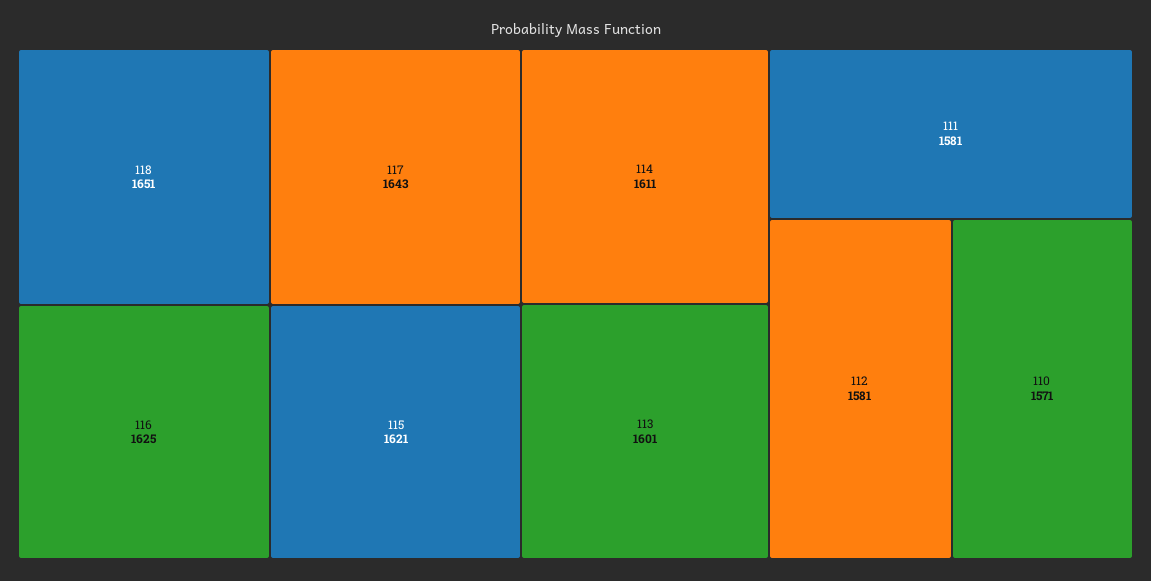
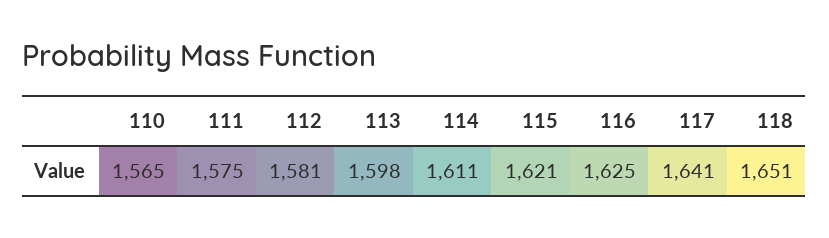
117: 1643 -> 1641
113: 1601 -> 1598
111: 1581 -> 1575
110: 1571 -> 1565

